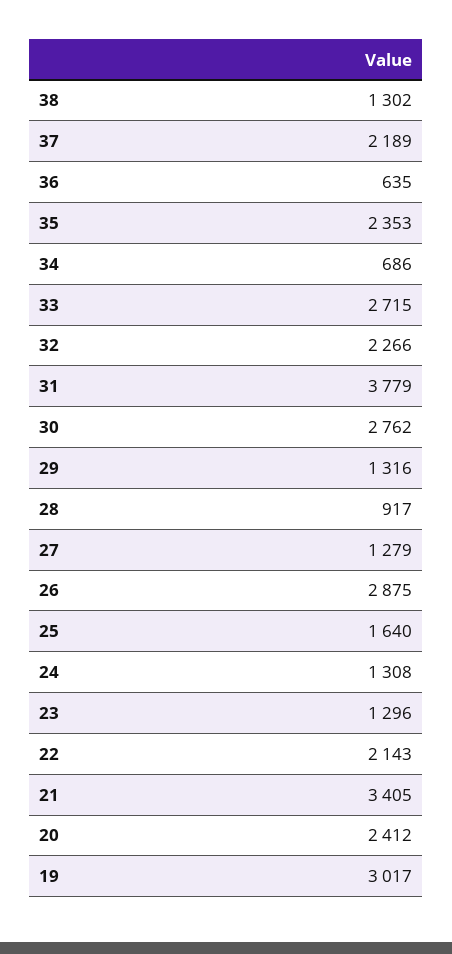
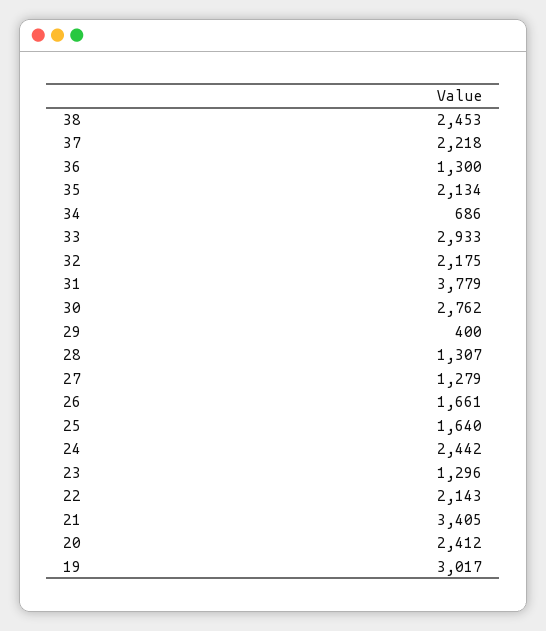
38: 1302 -> 2453
37: 2189 -> 2218
36: 635 -> 1300
35: 2353 -> 2134
33: 2715 -> 2933
32: 2266 -> 2175
29: 1316 -> 400
28: 917 -> 1307
26: 2875 -> 1661
24: 1308 -> 2442

